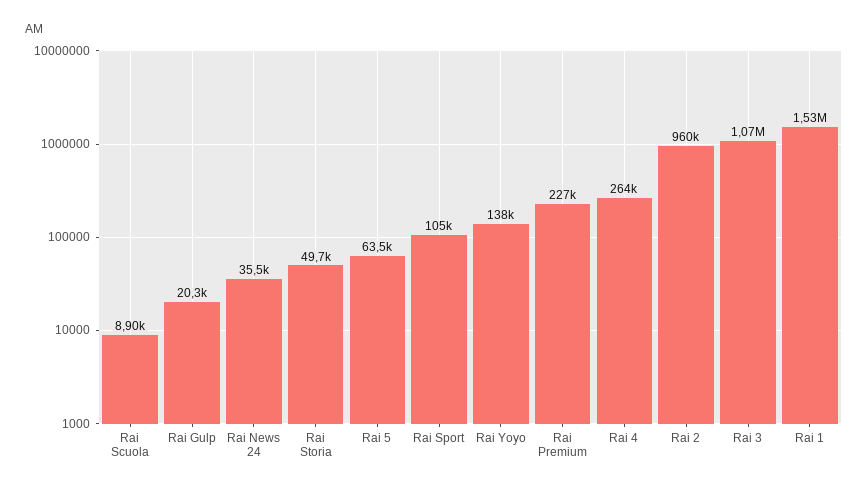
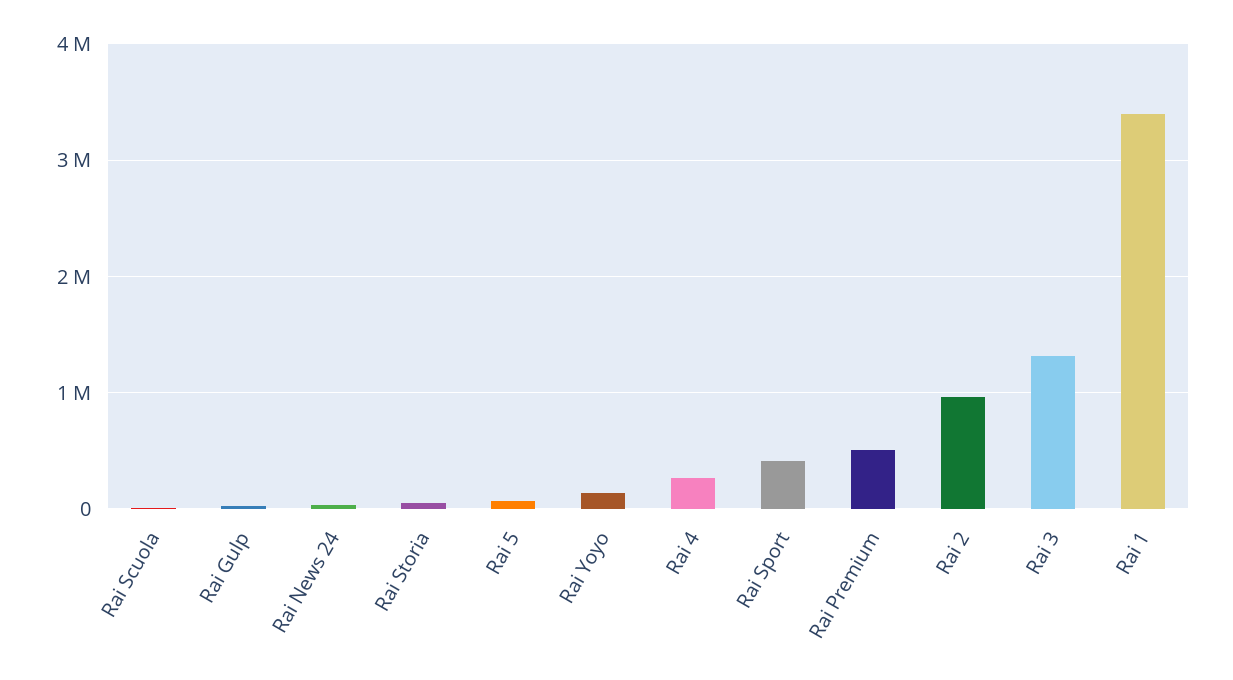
Rai Sport: 105000 -> 400000
Rai Premium: 227000 -> 500000
Rai 3: 1070000 -> 1300000
Rai 1: 1530000 -> 3400000

